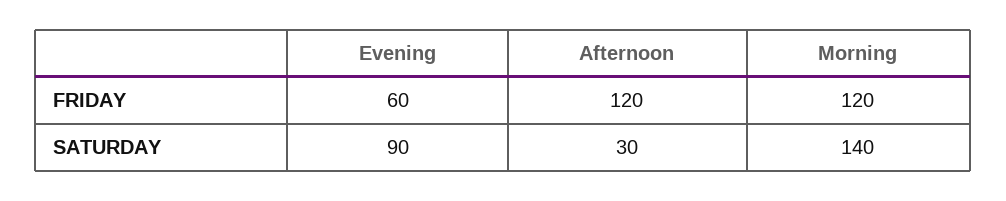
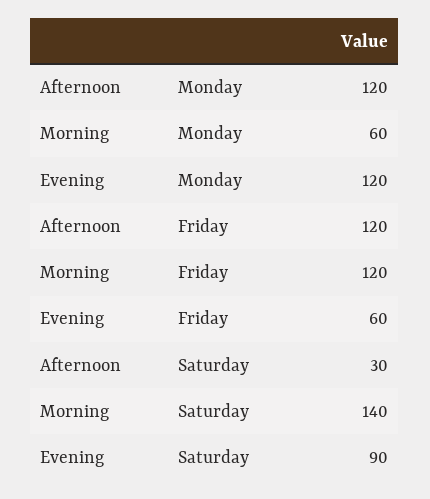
Afternoon, Monday: none -> 120
Morning, Monday: none -> 60
Evening, Monday: none -> 120

